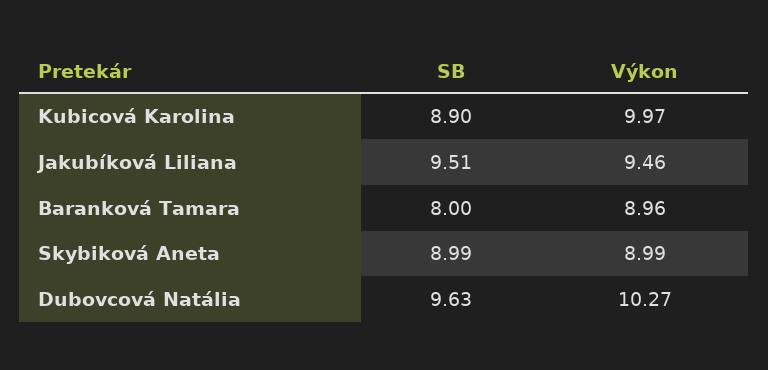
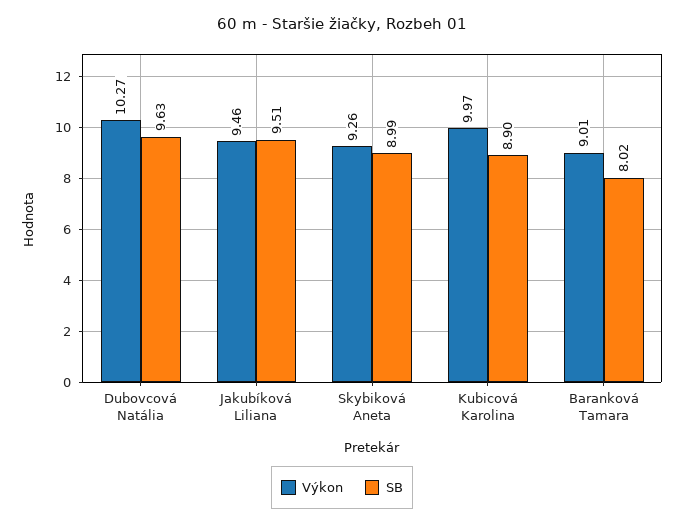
SB, Baranková Tamara: 8 -> 8.02
Výkon, Baranková Tamara: 8.96 -> 9.01
Výkon, Skybiková Aneta: 8.99 -> 9.26

